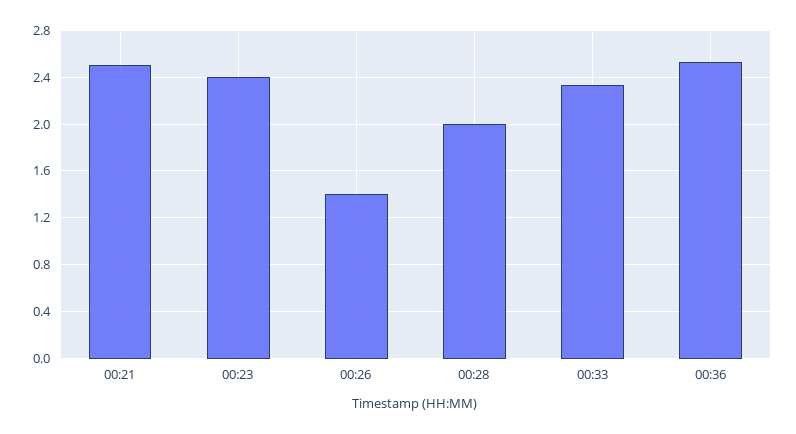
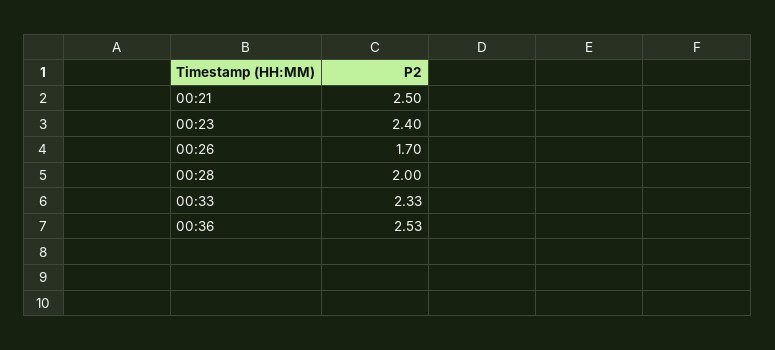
00:26: 1.4 -> 1.7

